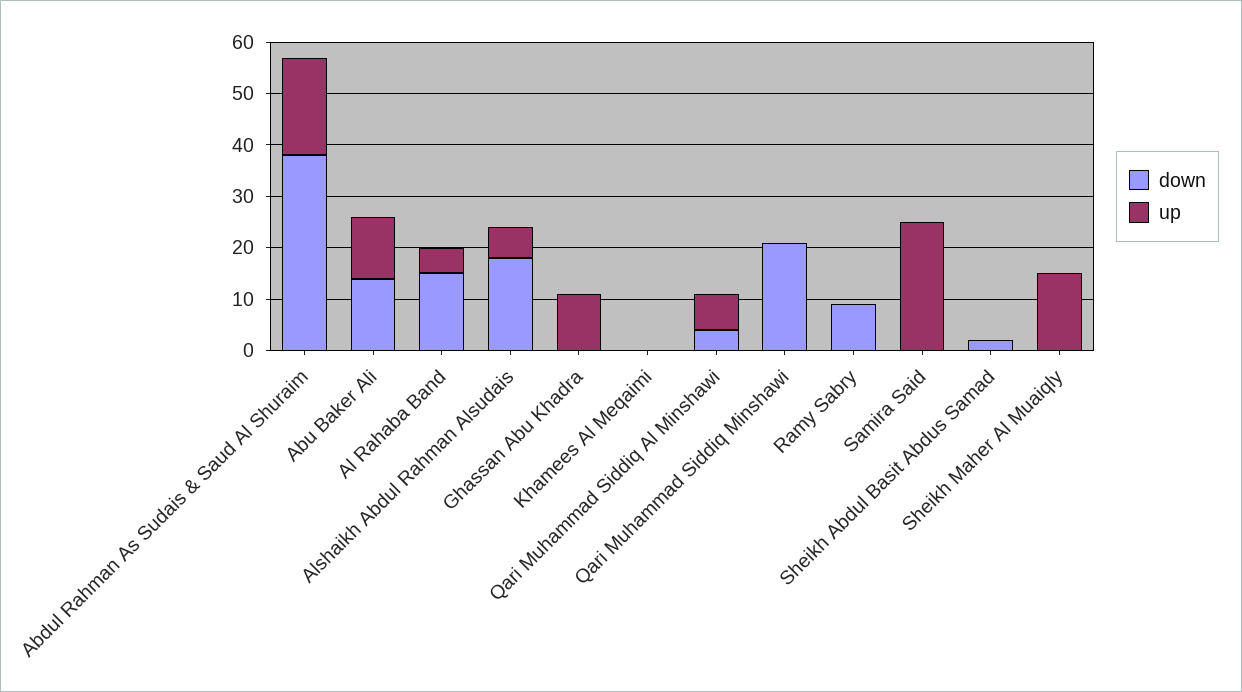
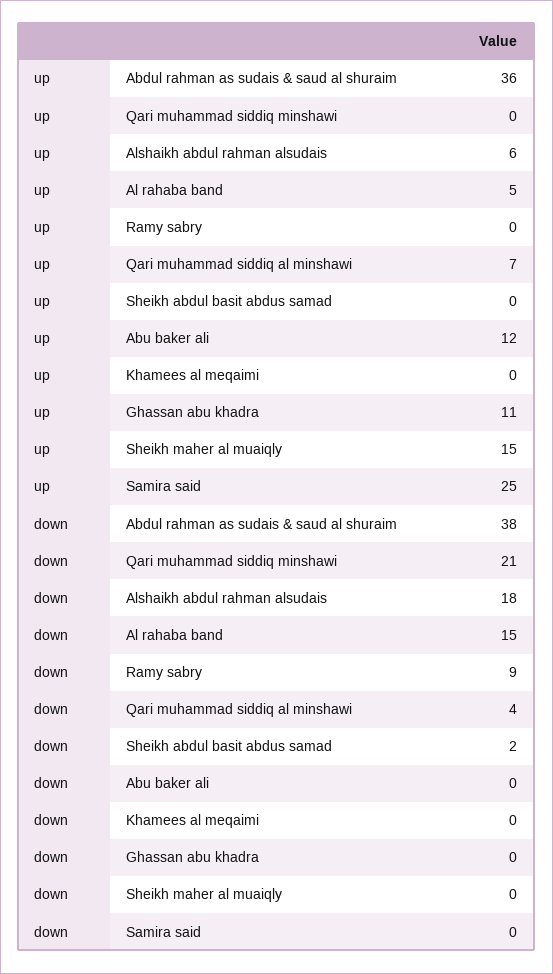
up, Abdul Rahman As Sudais & Saud Al Shuraim: 20 -> 36
down, Abu Baker Ali: 15 -> 0

